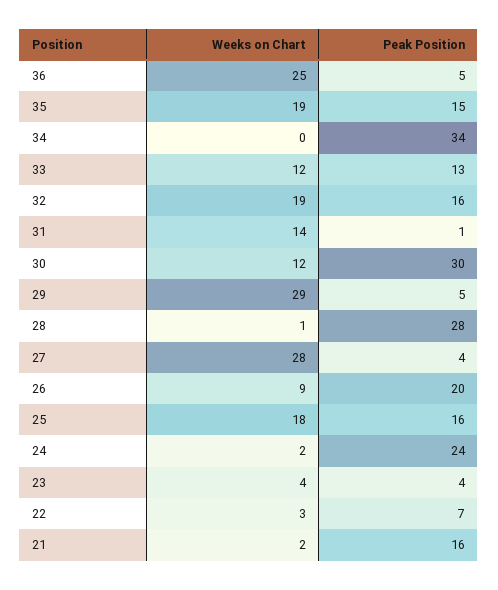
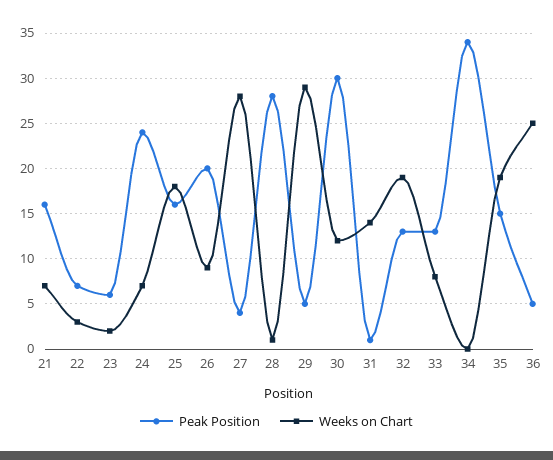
Weeks on Chart, 33: 12 -> 8
Peak Position, 32: 16 -> 13
Weeks on Chart, 24: 2 -> 7
Weeks on Chart, 23: 4 -> 2
Peak Position, 23: 4 -> 6
Weeks on Chart, 21: 2 -> 7

